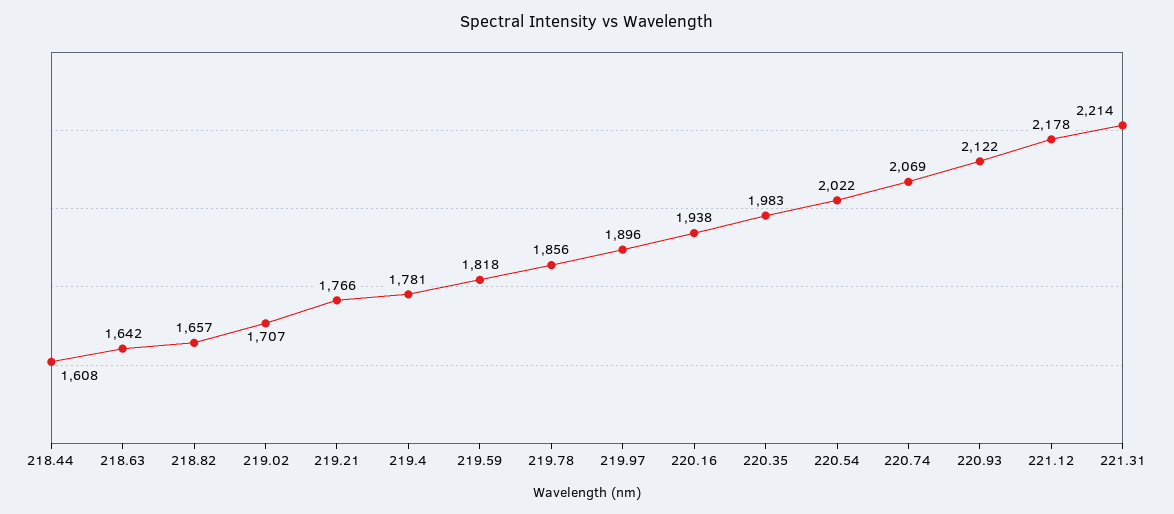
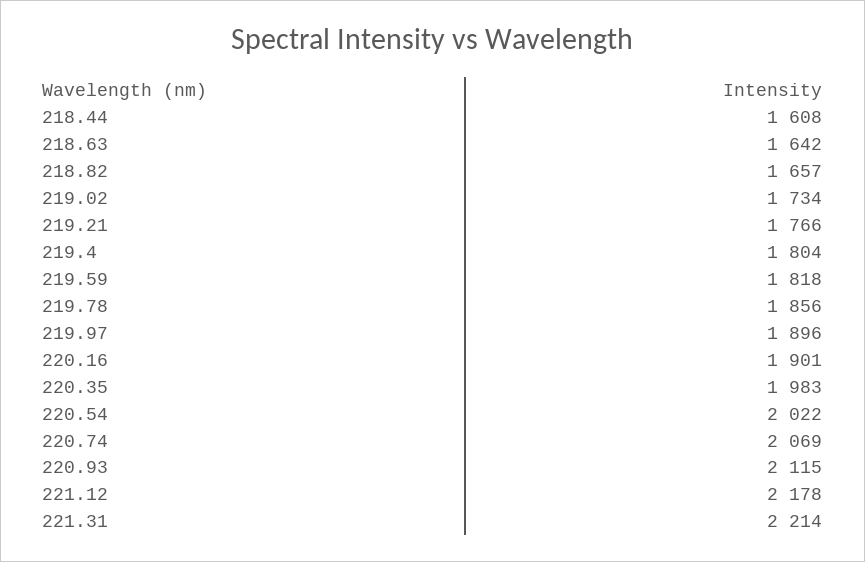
219.02: 1707 -> 1734
219.4: 1781 -> 1804
220.16: 1938 -> 1901
220.93: 2122 -> 2115

